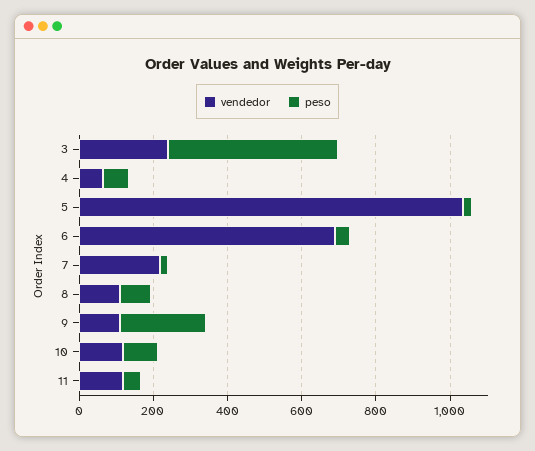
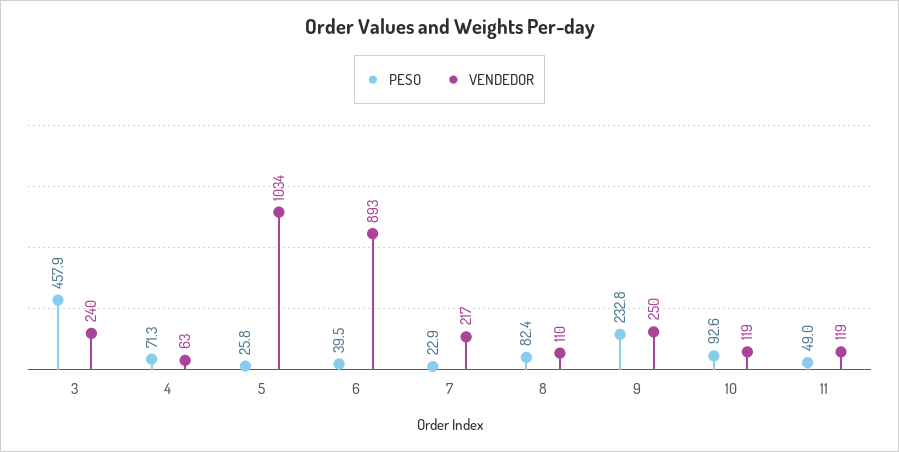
vendedor, 6: 700 -> 893
vendedor, 9: 100 -> 250

